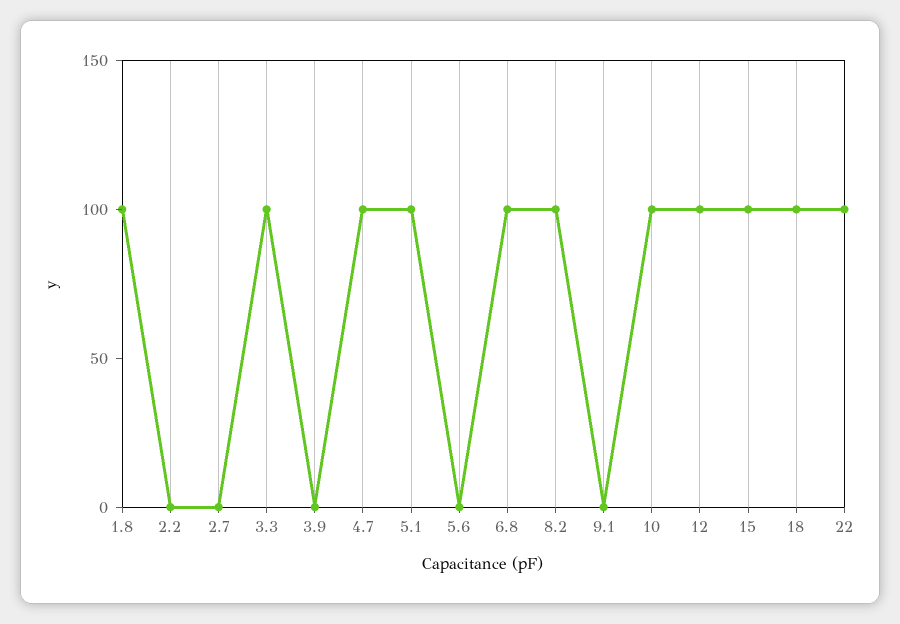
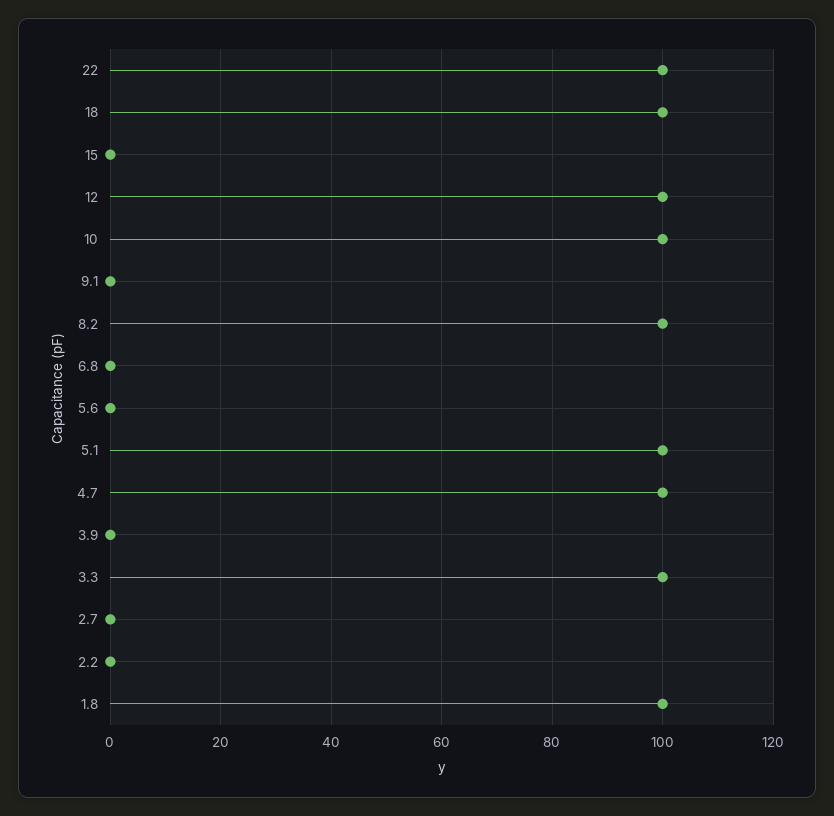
6.8: 100 -> 0
15: 100 -> 0

